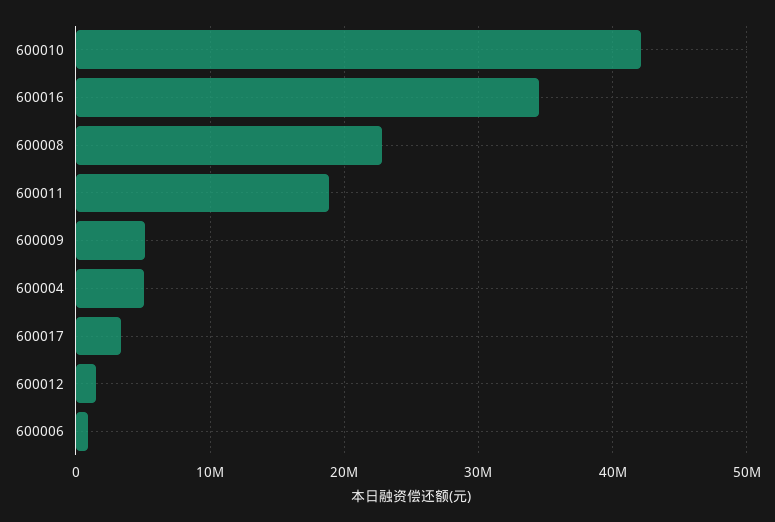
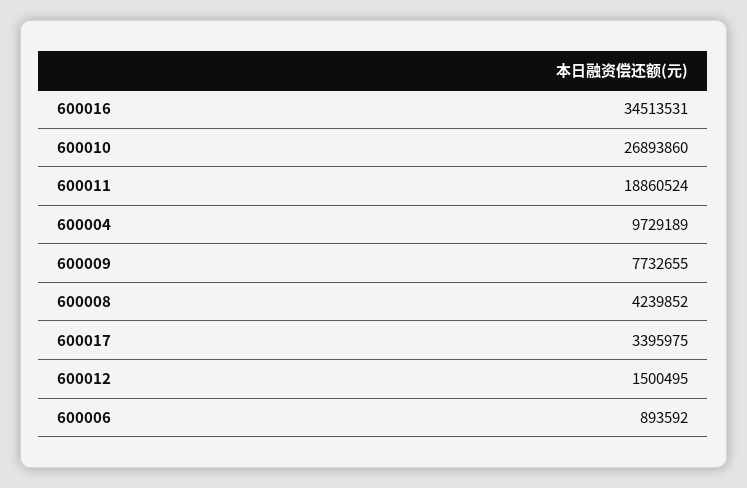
600010: 42000000 -> 26893860
600008: 23000000 -> 4239852
600009: 5000000 -> 7732655
600004: 5000000 -> 9729189

